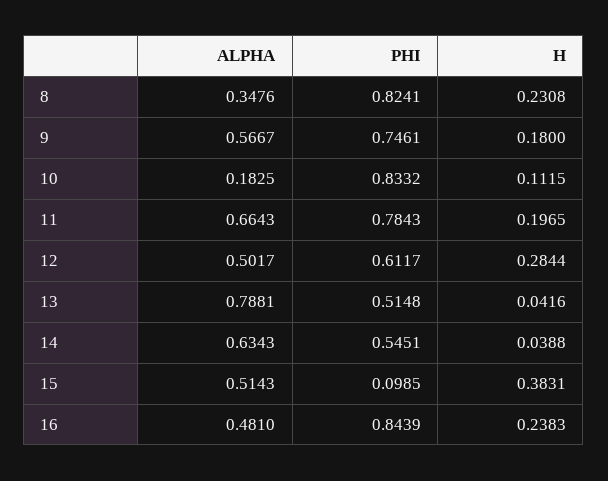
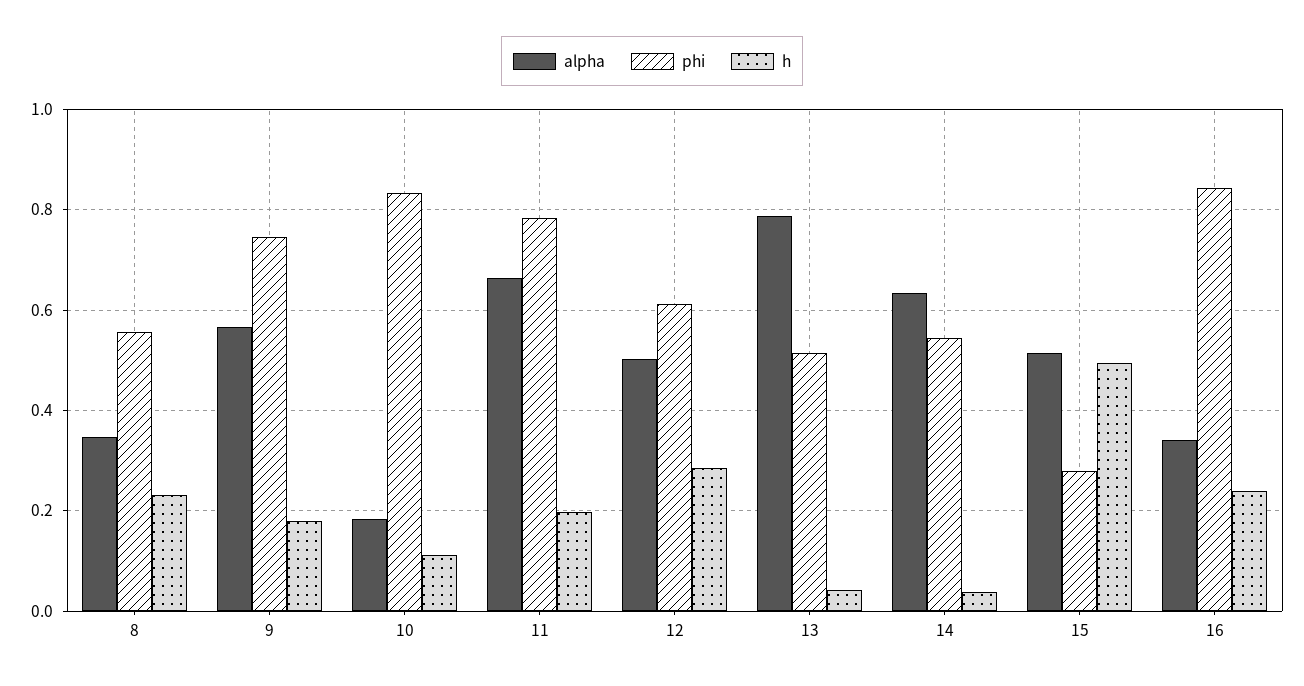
PHI, 8: 0.8241 -> 0.56
PHI, 15: 0.0985 -> 0.28
H, 15: 0.3831 -> 0.5
ALPHA, 16: 0.481 -> 0.34

